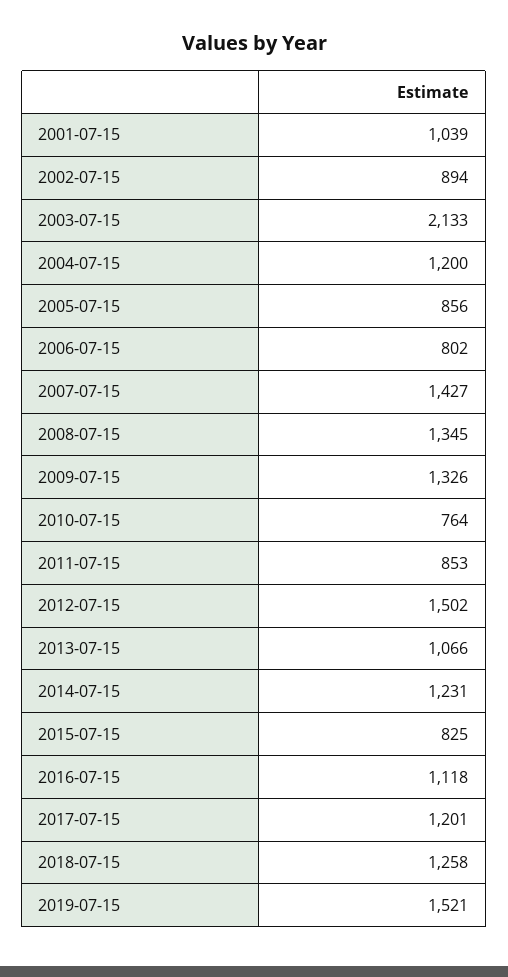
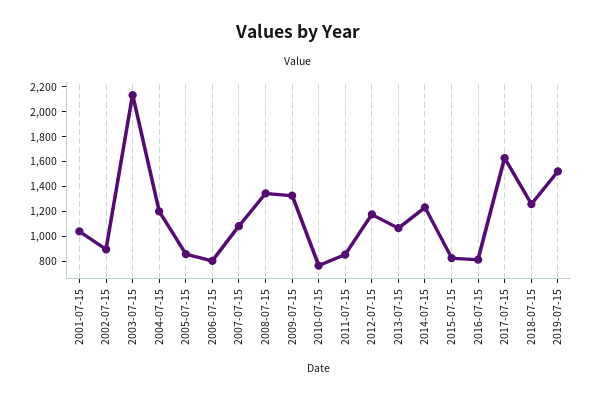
2007-07-15: 1427 -> 1100
2012-07-15: 1502 -> 1200
2016-07-15: 1118 -> 800
2017-07-15: 1201 -> 1600

